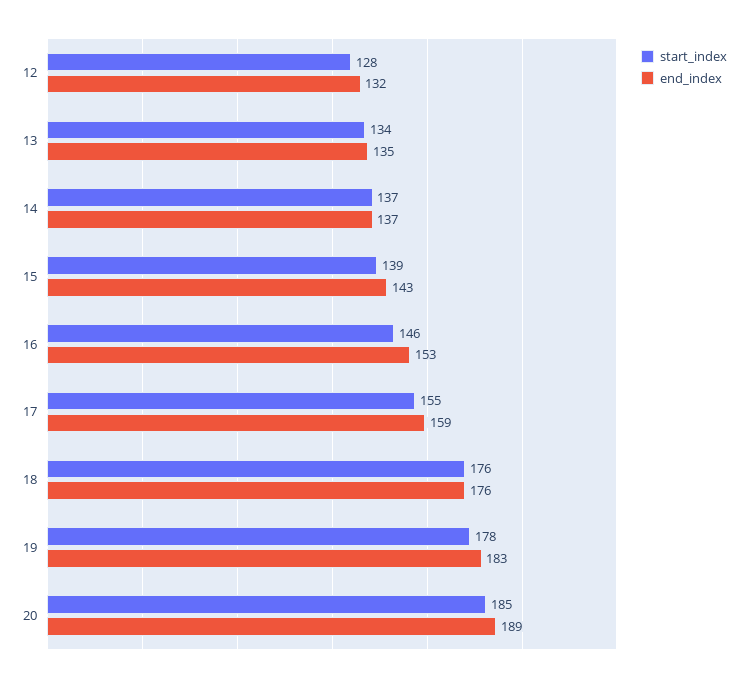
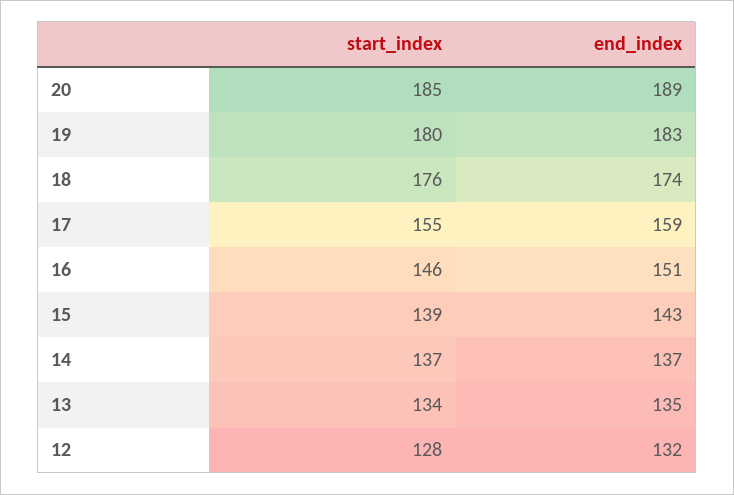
end_index, 16: 153 -> 151
end_index, 18: 176 -> 174
start_index, 19: 178 -> 180

